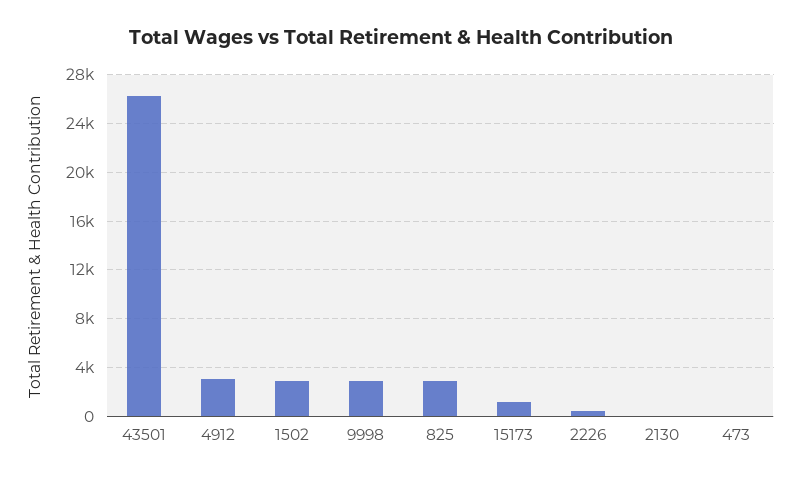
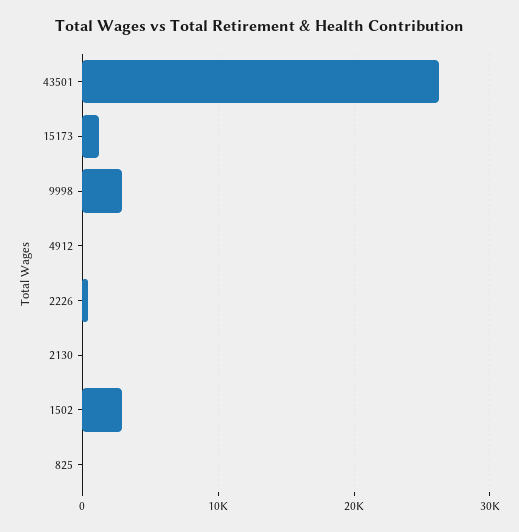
4912: 3000 -> 0
825: 3000 -> 0
473: 0 -> none

